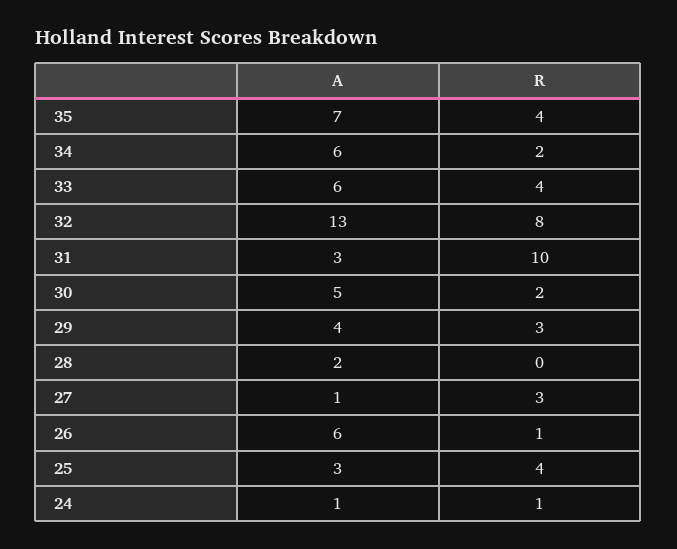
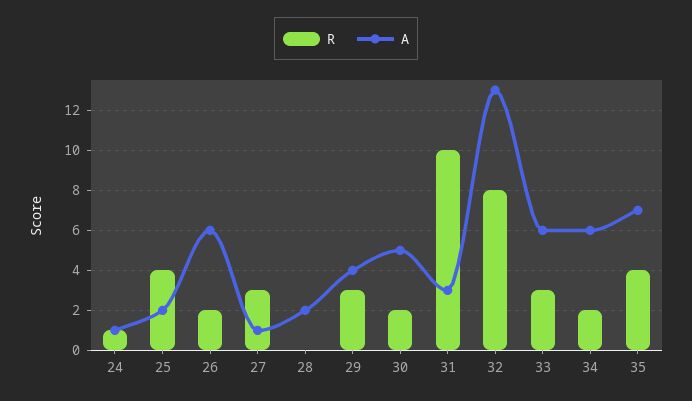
R, 33: 4 -> 3
R, 26: 1 -> 2
A, 25: 3 -> 2

